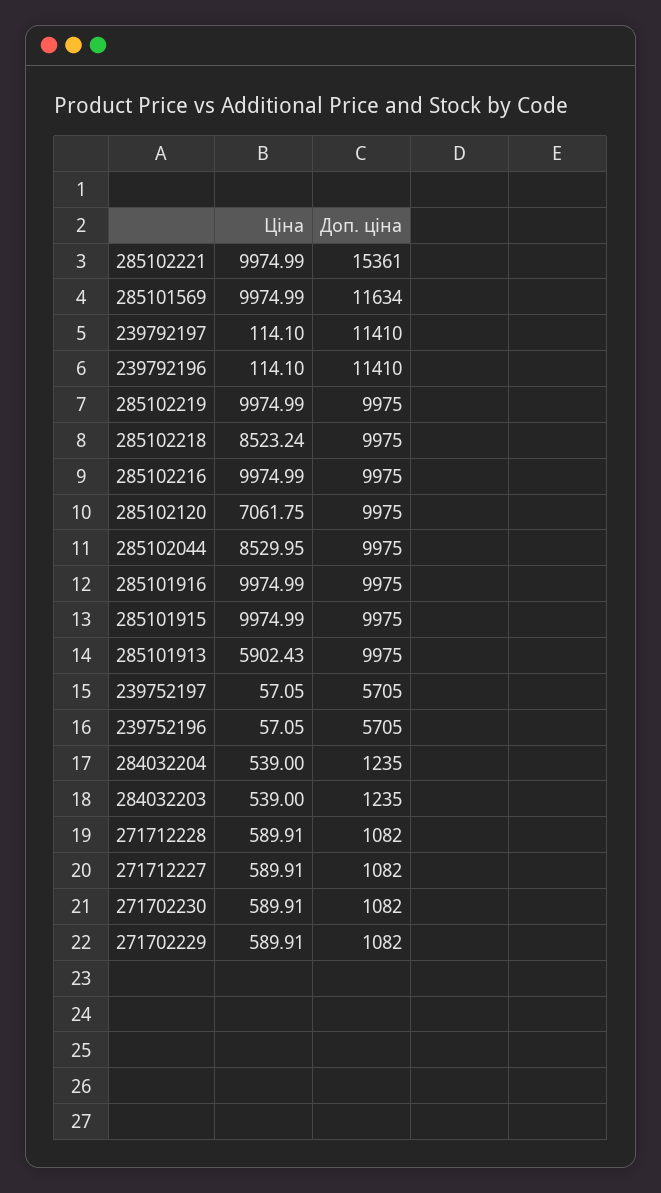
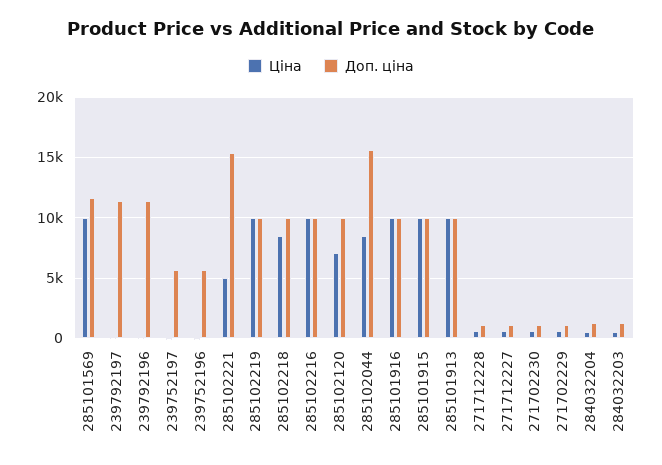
Ціна, 285102221: 9974.99 -> 5000
Доп. ціна, 285102044: 9975 -> 15500
Ціна, 285101913: 5902.43 -> 10000

